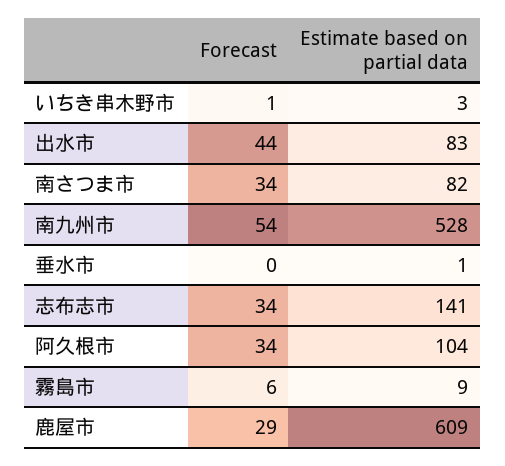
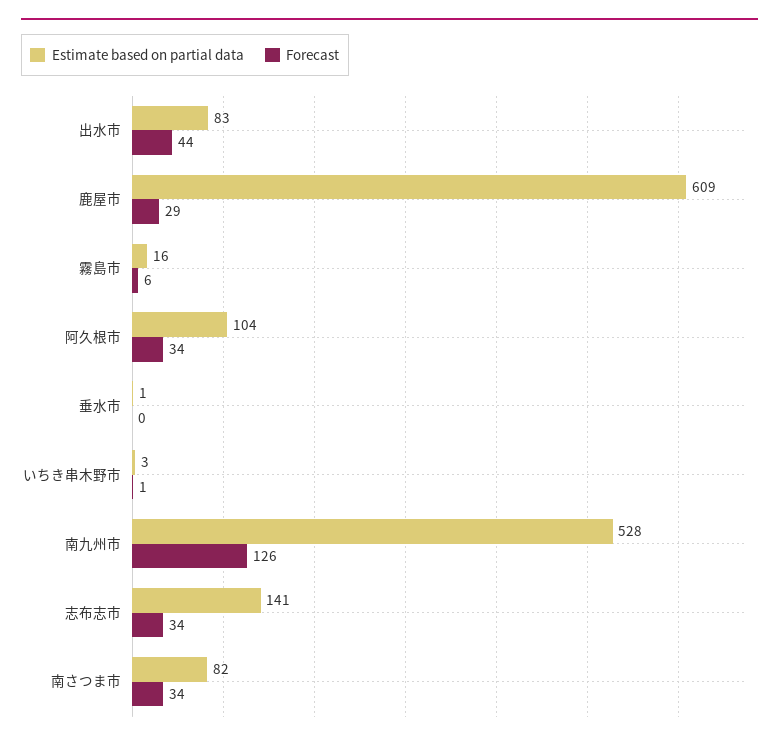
Forecast, 南九州市: 54 -> 126
Estimate based on partial data, 霧島市: 9 -> 16

